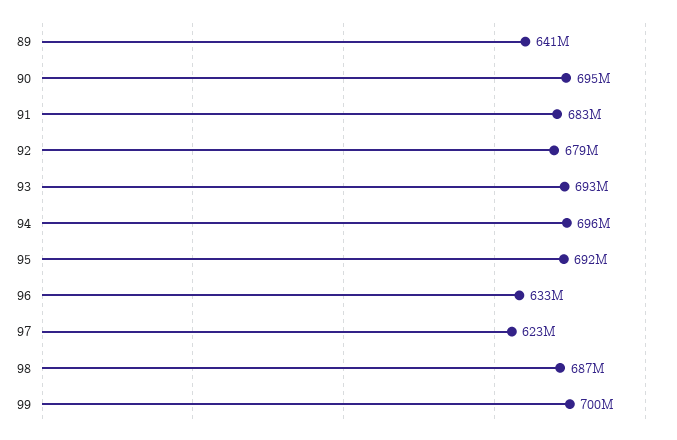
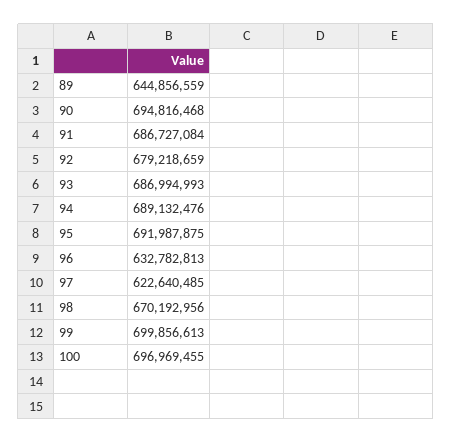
89: 641000000 -> 644856559
91: 683000000 -> 686727084
93: 693000000 -> 686994993
94: 696000000 -> 689132476
98: 687000000 -> 670192956
100: none -> 696969455

